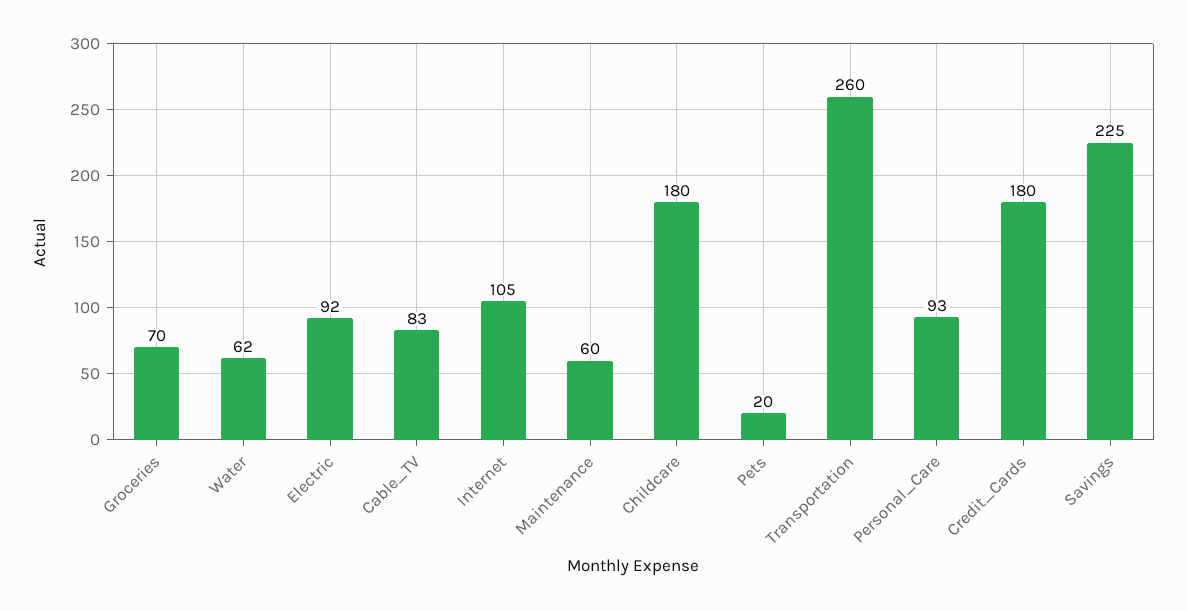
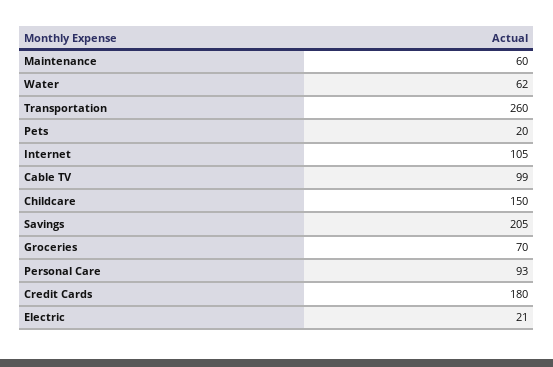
Electric: 92 -> 21
Cable_TV: 83 -> 99
Childcare: 180 -> 150
Savings: 225 -> 205

